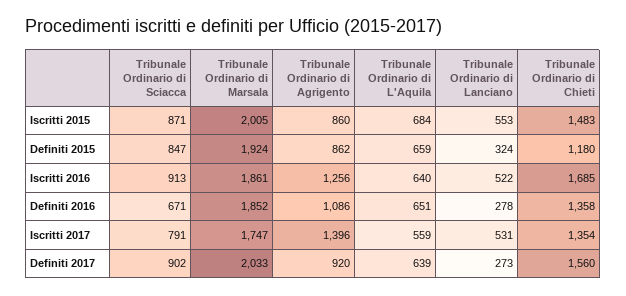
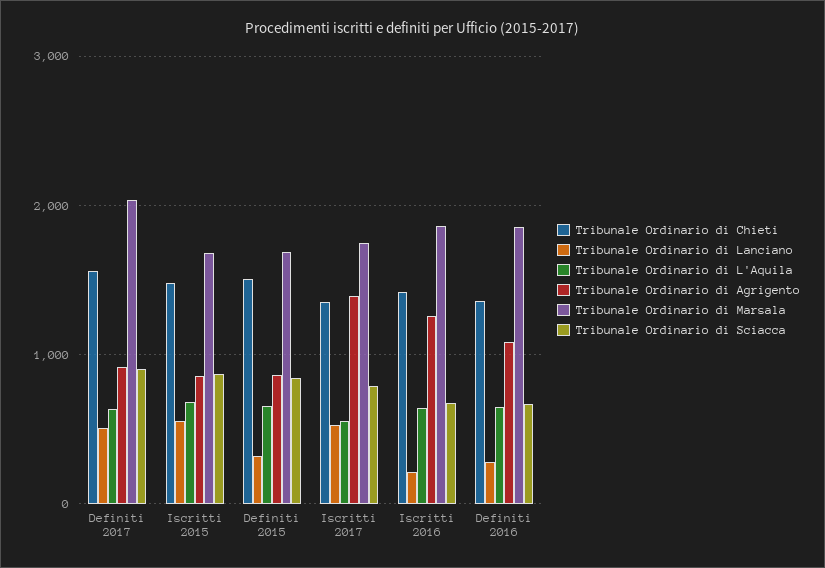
Tribunale Ordinario di Marsala, Iscritti 2015: 2005 -> 1700
Tribunale Ordinario di Marsala, Definiti 2015: 1924 -> 1700
Tribunale Ordinario di Chieti, Definiti 2015: 1180 -> 1500
Tribunale Ordinario di Sciacca, Iscritti 2016: 913 -> 700
Tribunale Ordinario di Lanciano, Iscritti 2016: 522 -> 200
Tribunale Ordinario di Chieti, Iscritti 2016: 1685 -> 1400
Tribunale Ordinario di Lanciano, Definiti 2017: 273 -> 500

